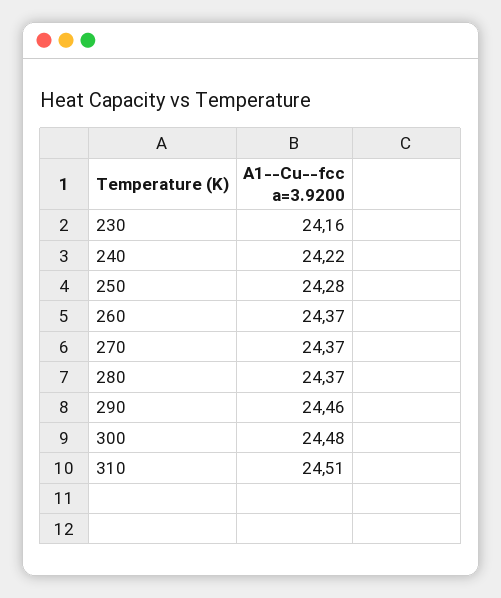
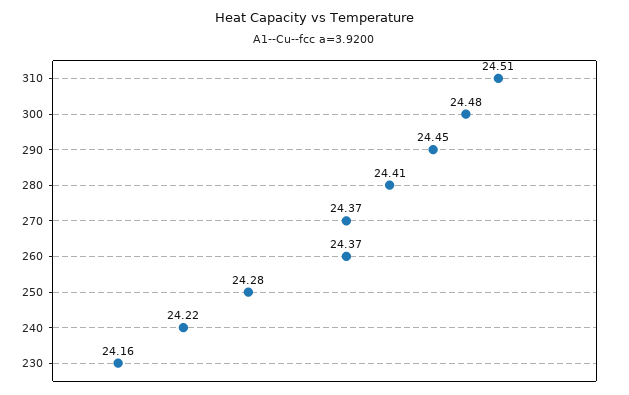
280: 24.37 -> 24.41
290: 24.46 -> 24.45

